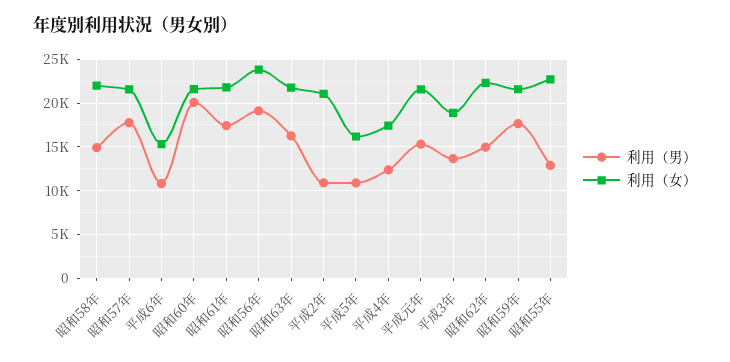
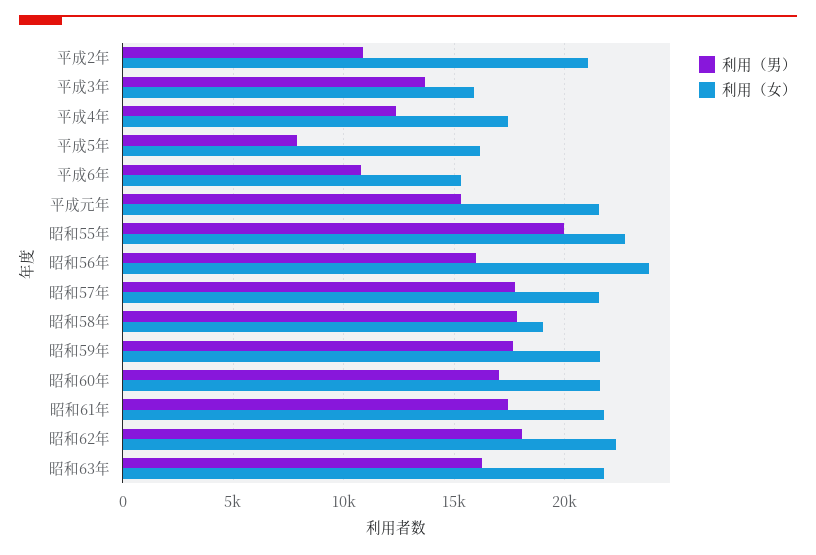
利用（男）, 昭和58年: 15000 -> 18000
利用（女）, 昭和58年: 22000 -> 19000
利用（男）, 昭和60年: 20000 -> 17000
利用（男）, 昭和56年: 19000 -> 16000
利用（男）, 平成5年: 11000 -> 8000
利用（女）, 平成3年: 19000 -> 16000
利用（男）, 昭和62年: 15000 -> 18000
利用（男）, 昭和55年: 13000 -> 20000

